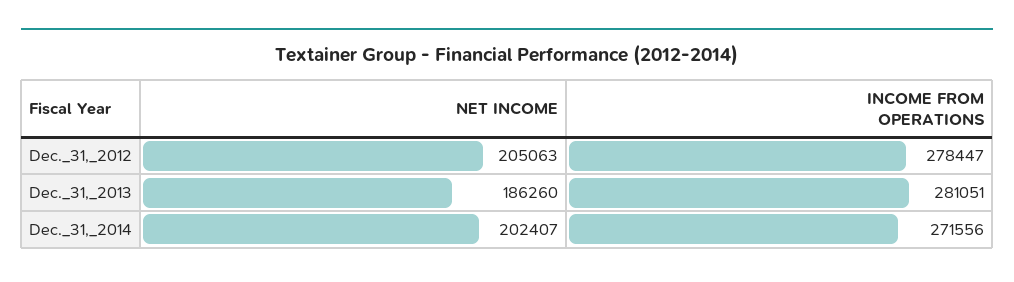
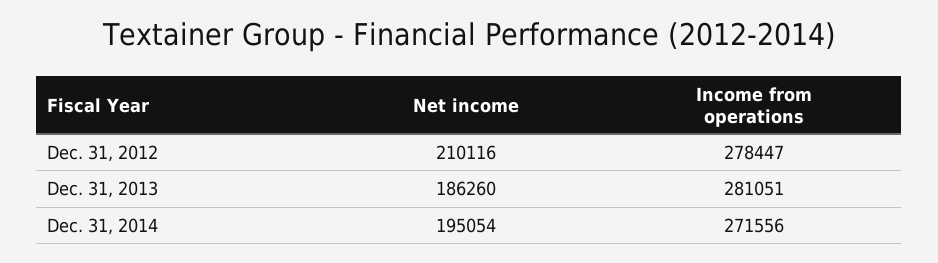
NET INCOME, Dec._31,_2012: 205063 -> 210116
NET INCOME, Dec._31,_2014: 202407 -> 195054

